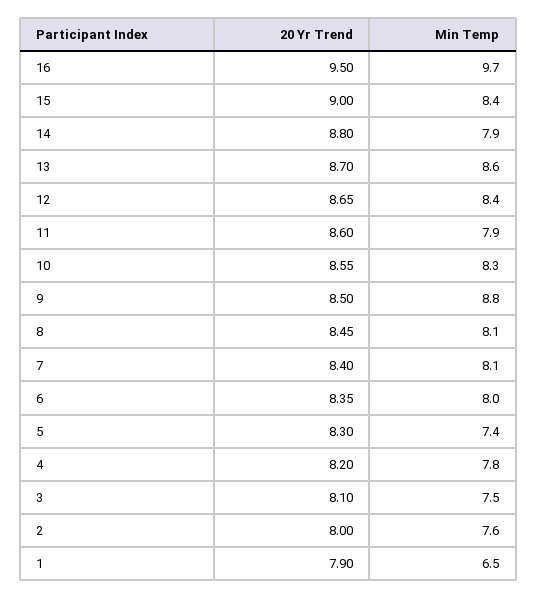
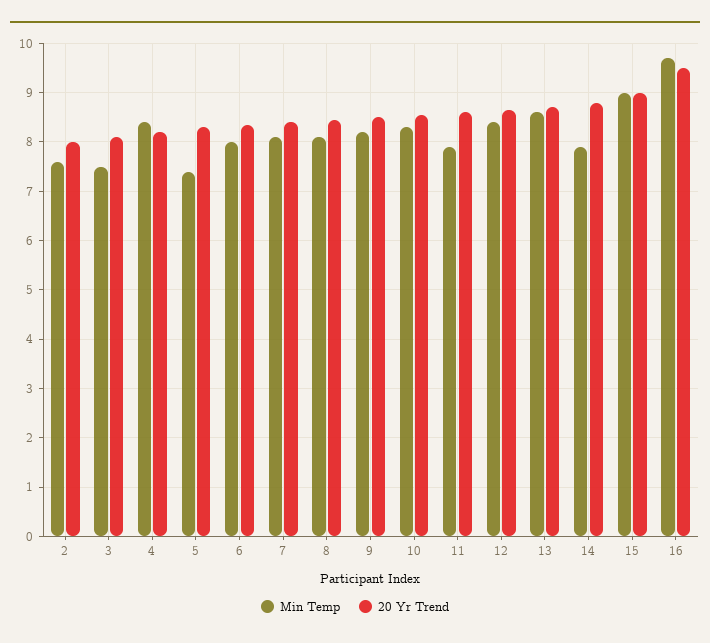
Min Temp, 15: 8.4 -> 9
Min Temp, 9: 8.8 -> 8.2
Min Temp, 4: 7.8 -> 8.4
20 Yr Trend, 1: 7.9 -> none
Min Temp, 1: 6.5 -> none

